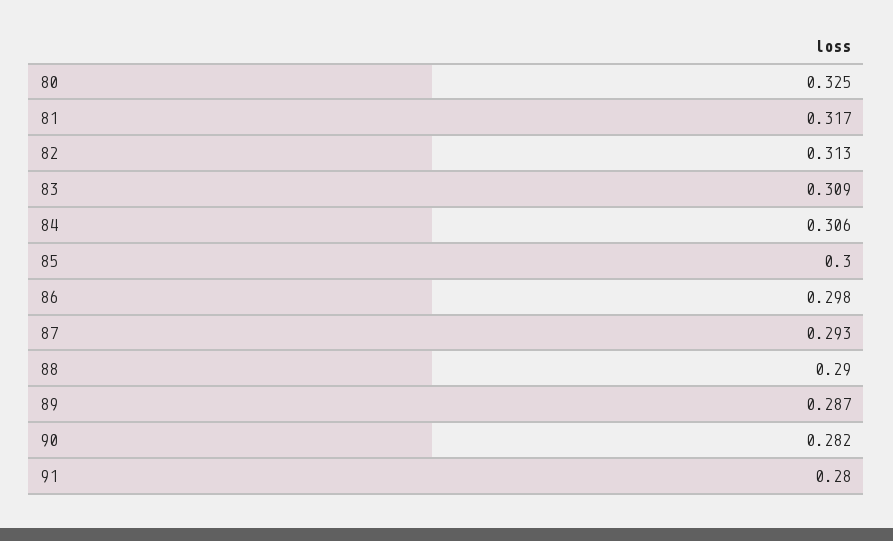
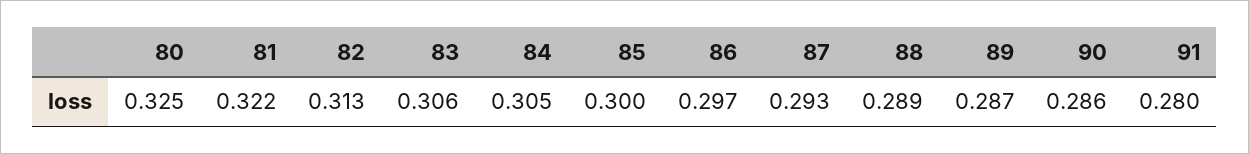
81: 0.317 -> 0.322
83: 0.309 -> 0.306
84: 0.306 -> 0.305
86: 0.298 -> 0.297
88: 0.29 -> 0.289
90: 0.282 -> 0.286

